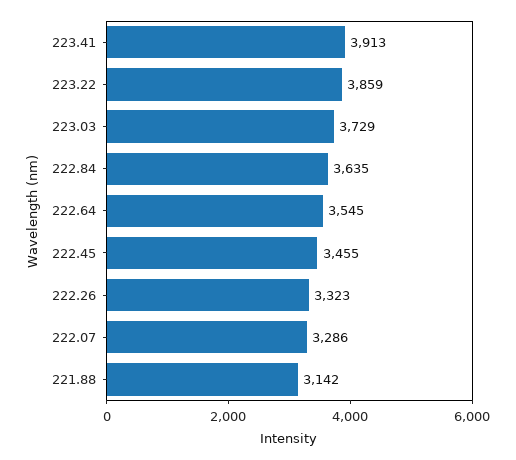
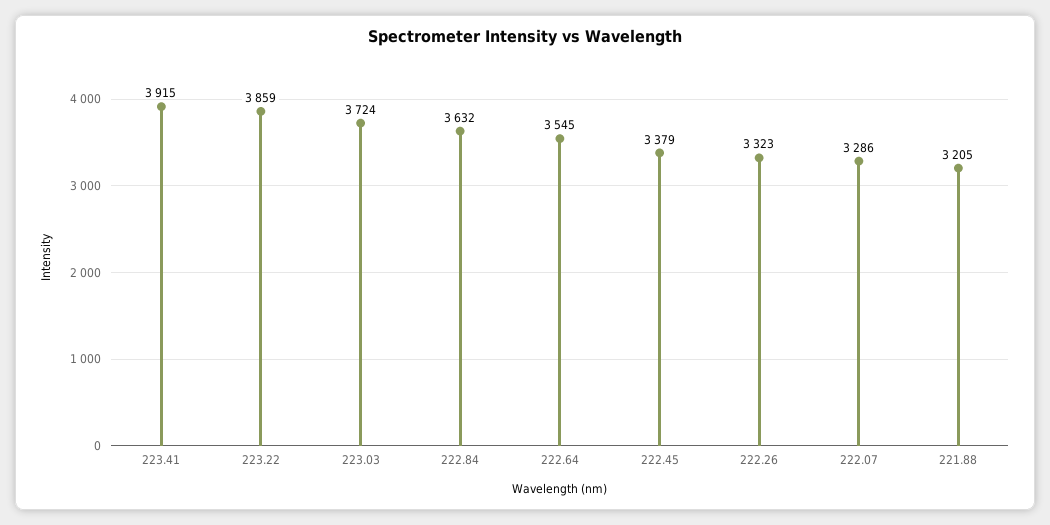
223.41: 3913 -> 3915
223.03: 3729 -> 3724
222.84: 3635 -> 3632
222.45: 3455 -> 3379
221.88: 3142 -> 3205

